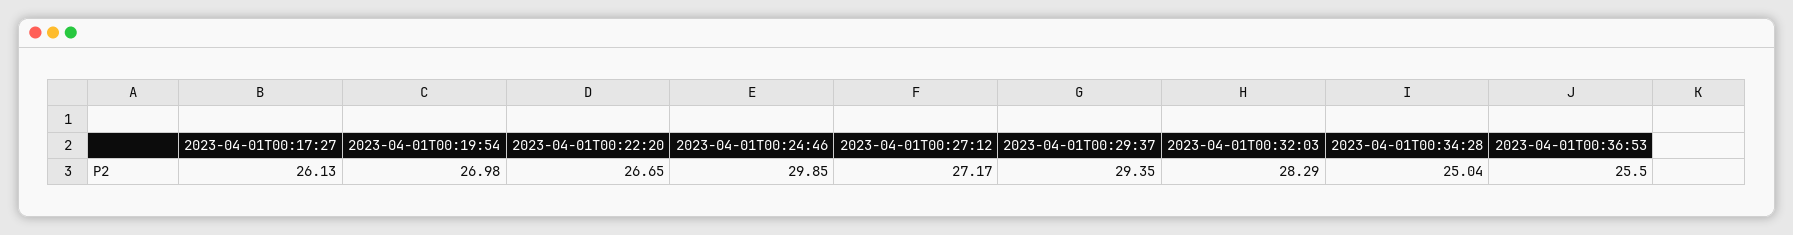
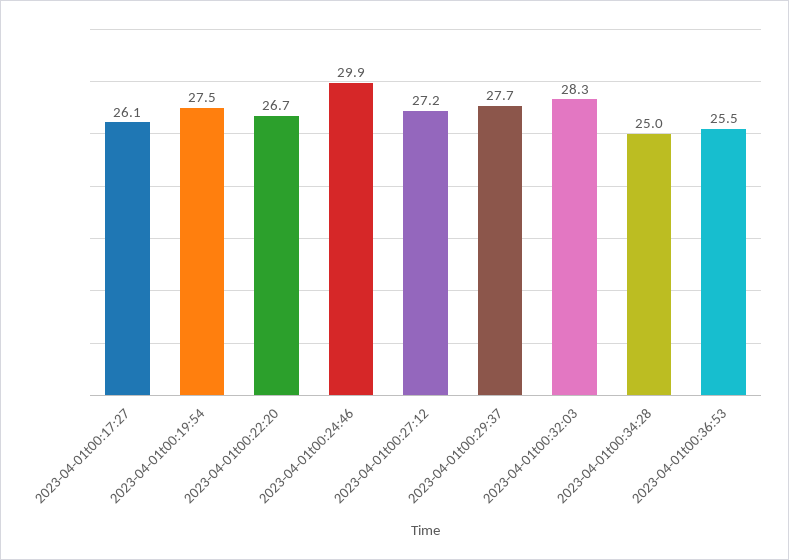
2023-04-01T00:19:54: 26.98 -> 27.5
2023-04-01T00:29:37: 29.35 -> 27.7

